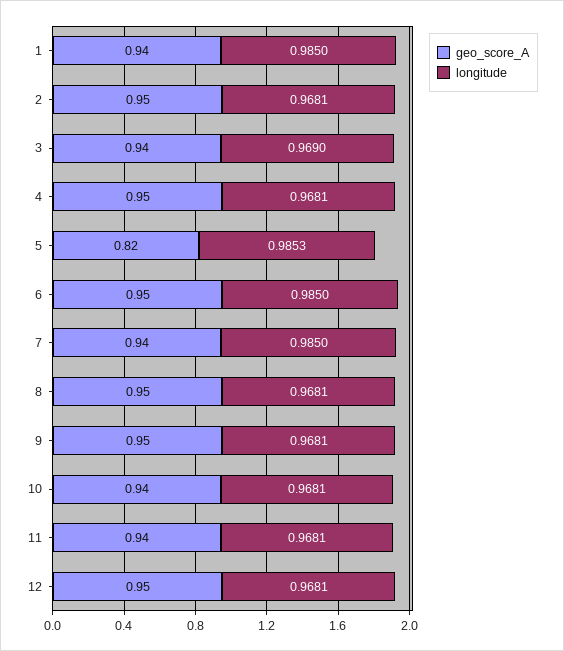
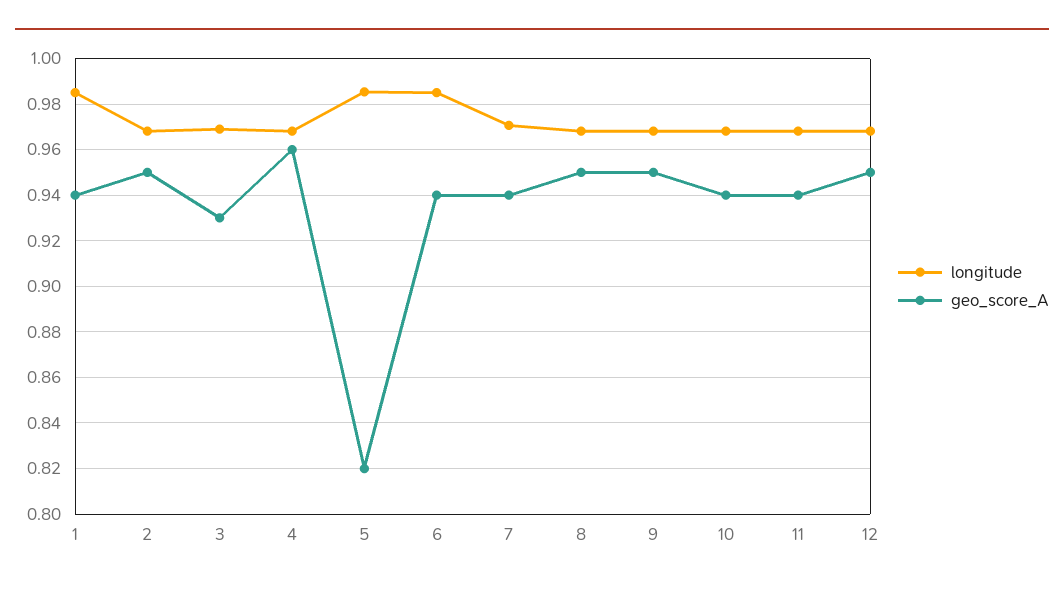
geo_score_A, 3: 0.94 -> 0.93
geo_score_A, 4: 0.95 -> 0.96
geo_score_A, 6: 0.95 -> 0.94
longitude, 7: 0.985 -> 0.97

